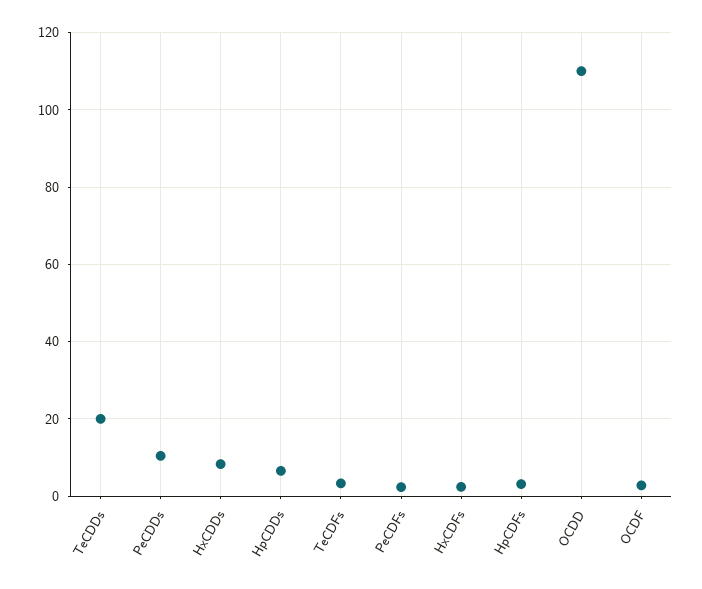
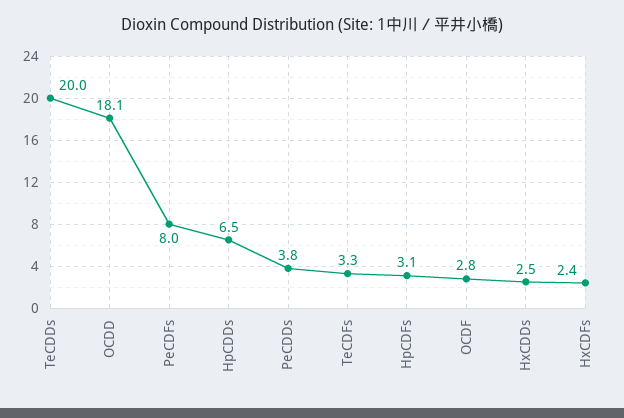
PeCDDs: 10 -> 3.8
HxCDDs: 8 -> 2.5
PeCDFs: 2 -> 8
OCDD: 110 -> 18.1

